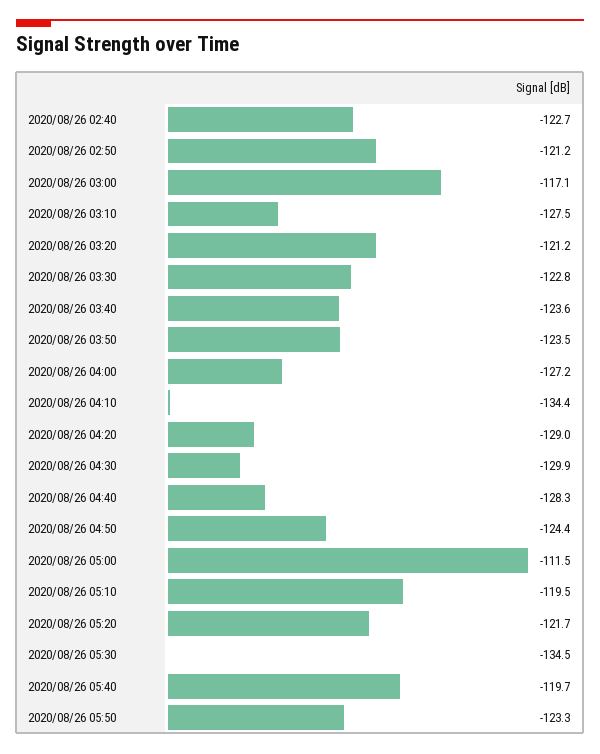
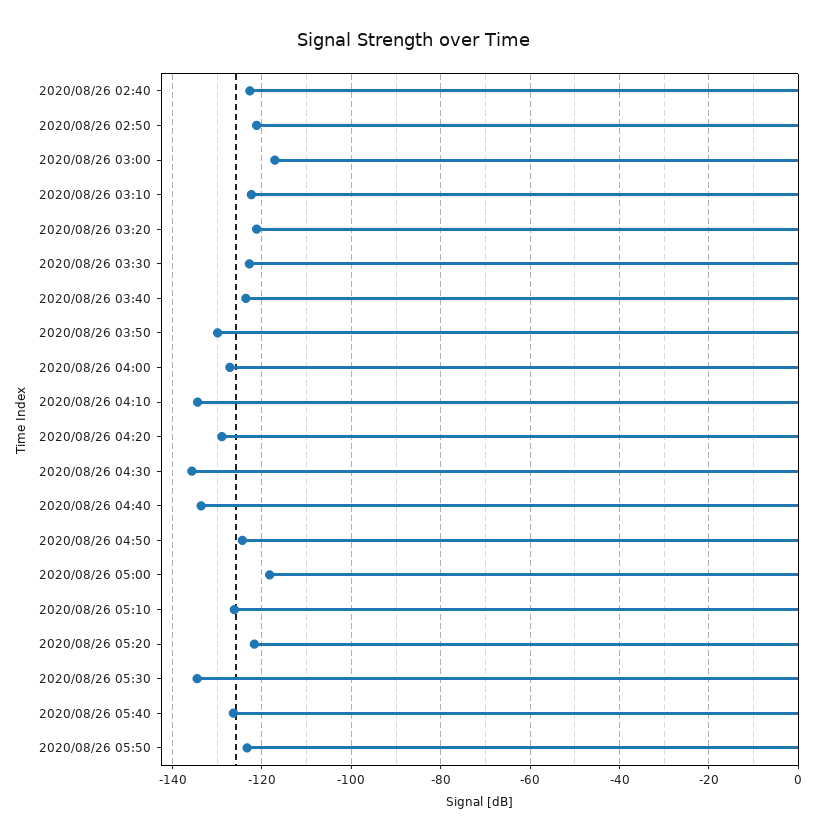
2020/08/26 03:10: -127.5 -> -122
2020/08/26 03:50: -123.5 -> -130
2020/08/26 04:30: -129.9 -> -136
2020/08/26 04:40: -128.3 -> -134
2020/08/26 05:00: -111.5 -> -118
2020/08/26 05:10: -119.5 -> -126
2020/08/26 05:40: -119.7 -> -126

